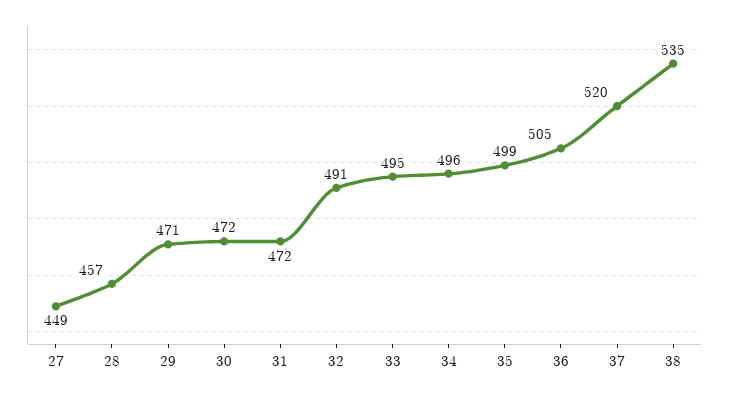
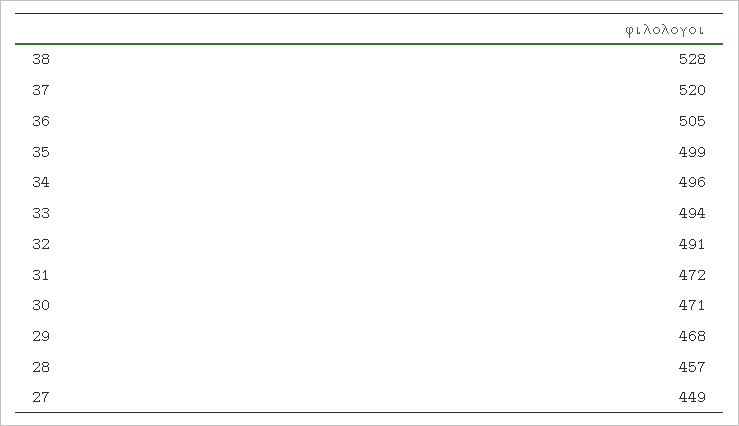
29: 471 -> 468
30: 472 -> 471
33: 495 -> 494
38: 535 -> 528

